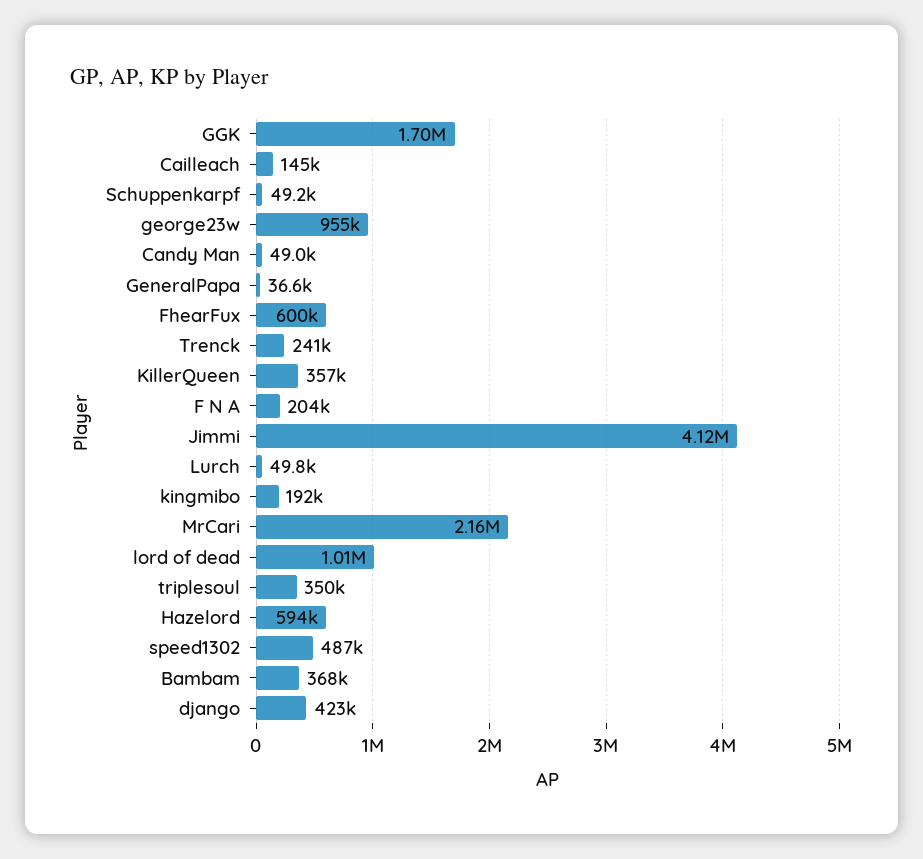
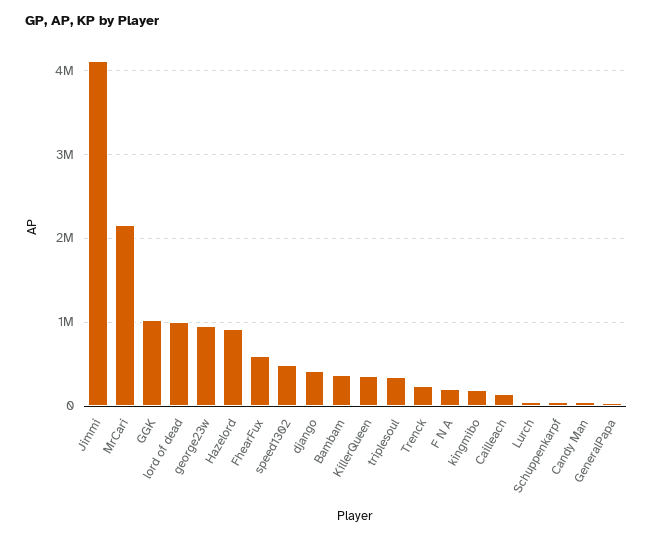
GGK: 1700000 -> 1000000
Hazelord: 594000 -> 900000

